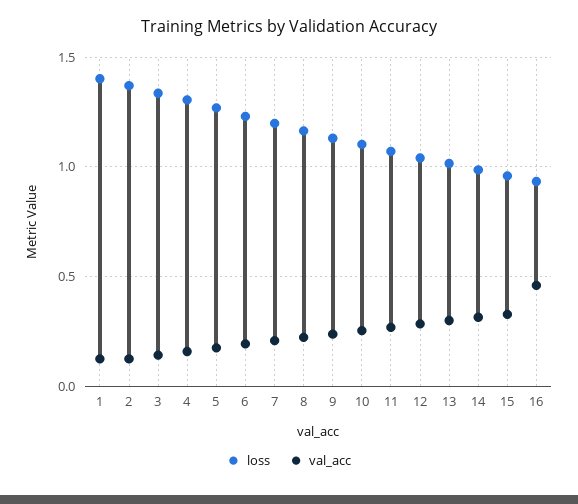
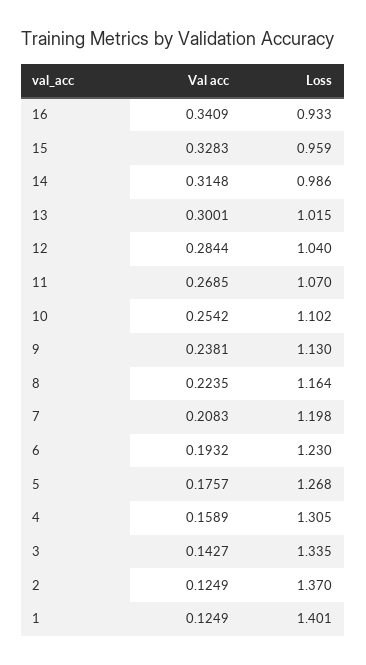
val_acc, 16: 0.45 -> 0.3409

